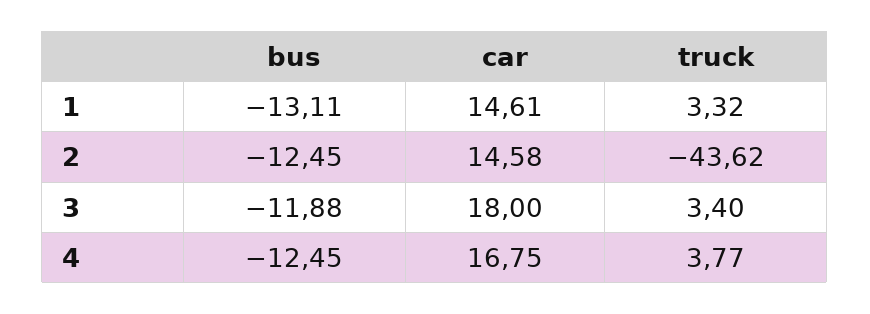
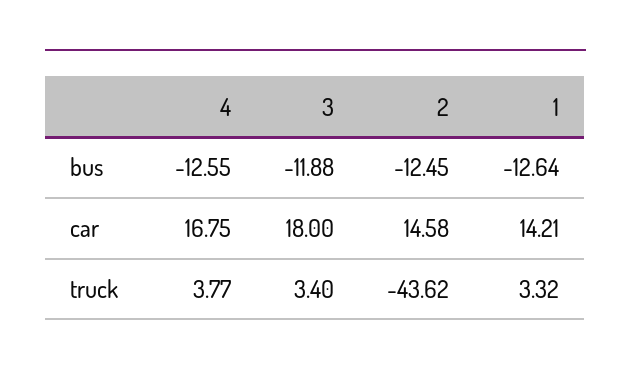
bus, 1: -13.11 -> -12.64
car, 1: 14.61 -> 14.21
bus, 4: -12.45 -> -12.55

